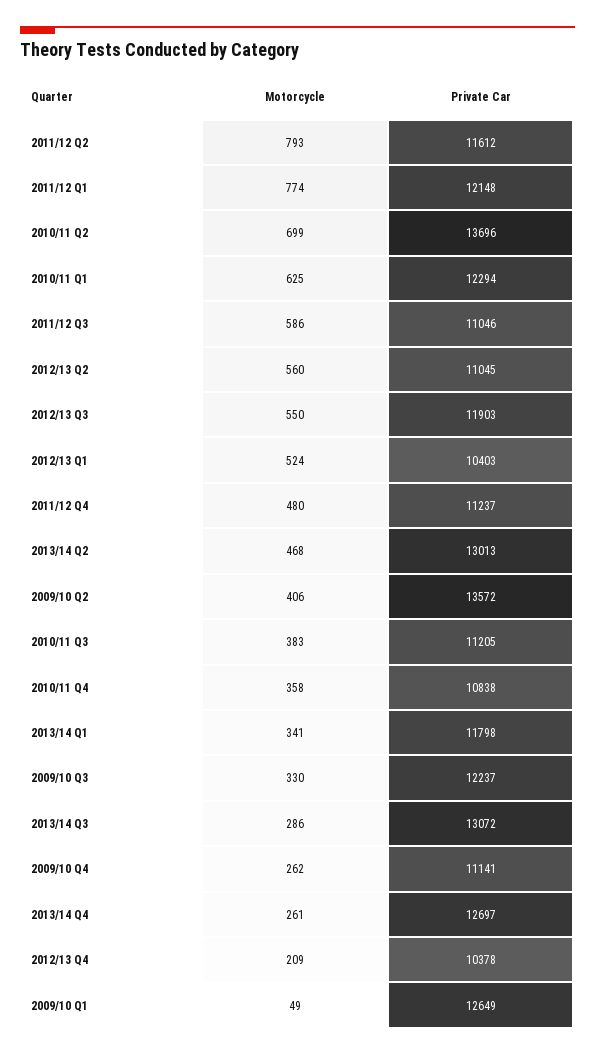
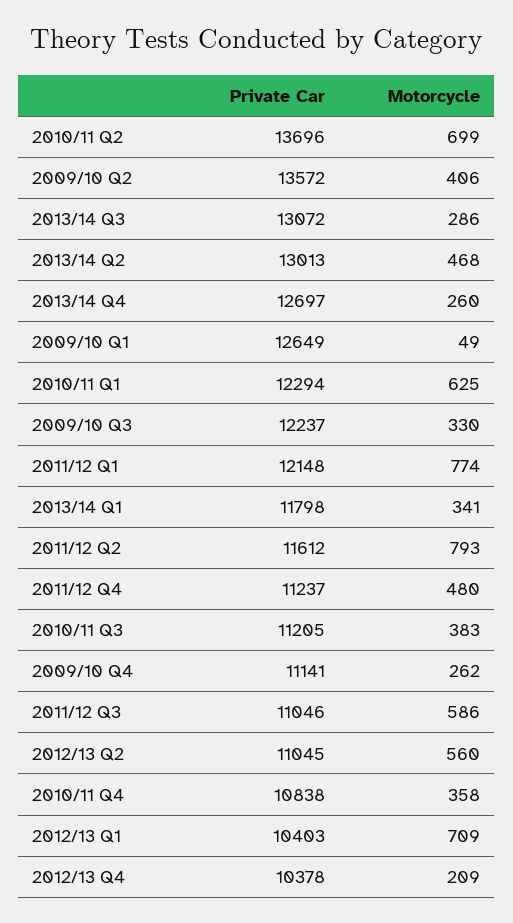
Motorcycle, 2012/13 Q3: 550 -> none
Private Car, 2012/13 Q3: 11903 -> none
Motorcycle, 2012/13 Q1: 524 -> 709
Motorcycle, 2013/14 Q4: 261 -> 260

